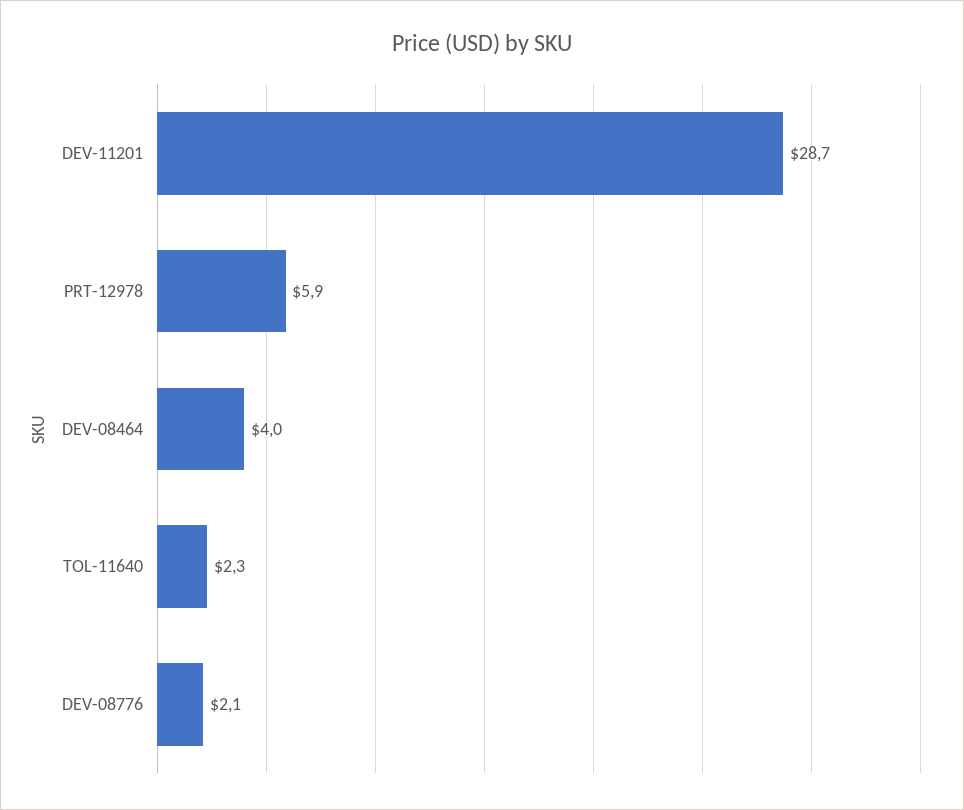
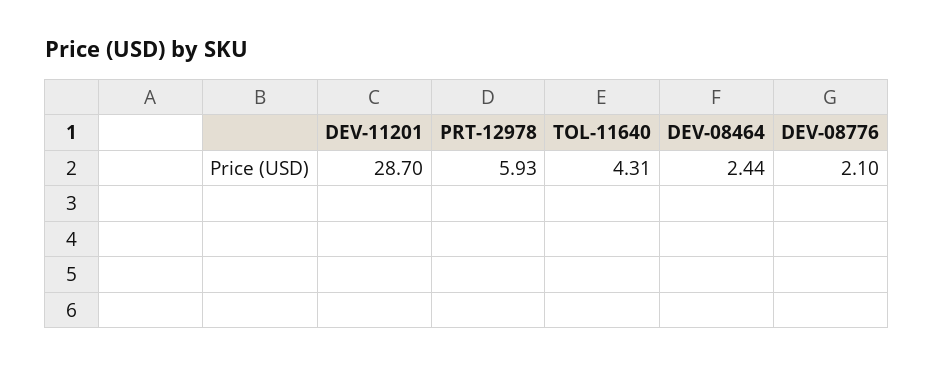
DEV-08464: 4 -> 2.44
TOL-11640: 2.3 -> 4.31

